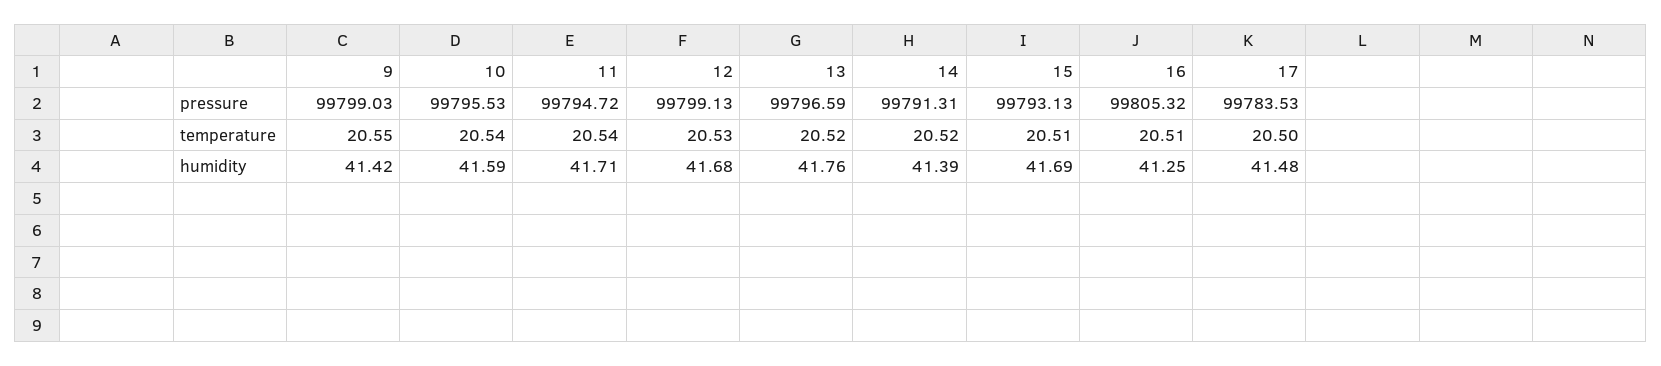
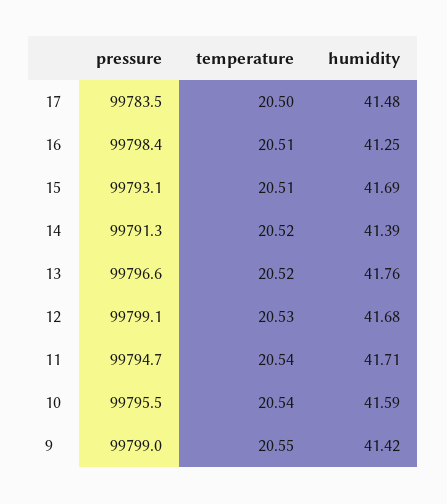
16, pressure: 99805.32 -> 99798.4

